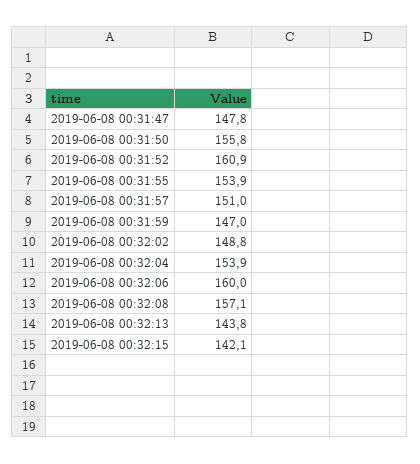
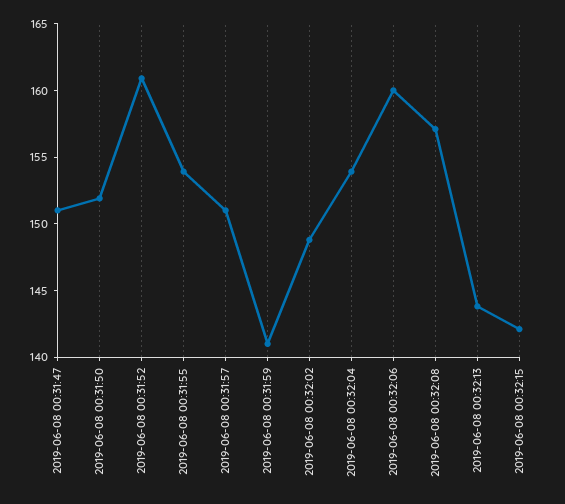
2019-06-08 00:31:47: 147.8 -> 151
2019-06-08 00:31:50: 155.8 -> 152
2019-06-08 00:31:59: 147 -> 141

